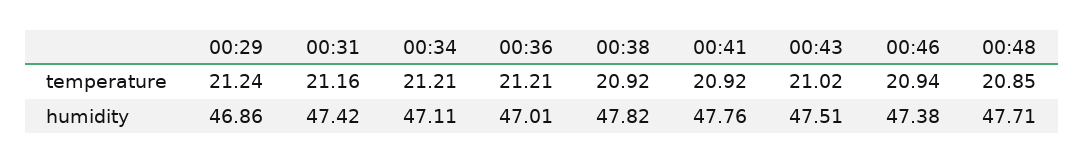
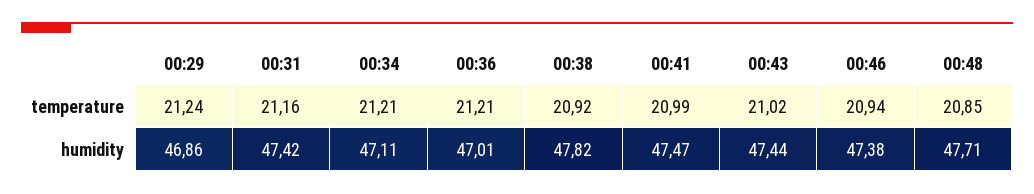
00:41, temperature: 20.92 -> 20.99
00:41, humidity: 47.76 -> 47.47
00:43, humidity: 47.51 -> 47.44

